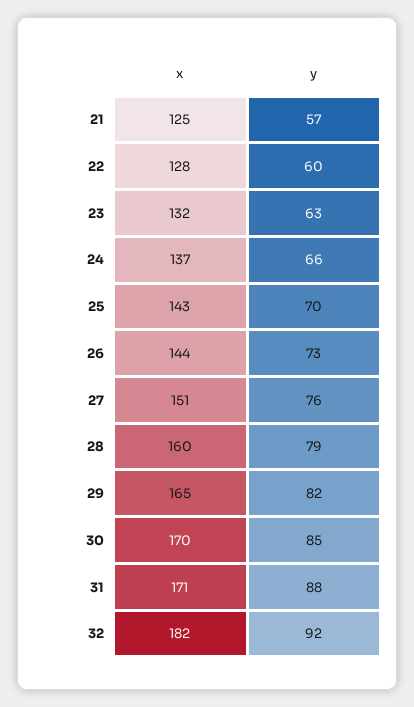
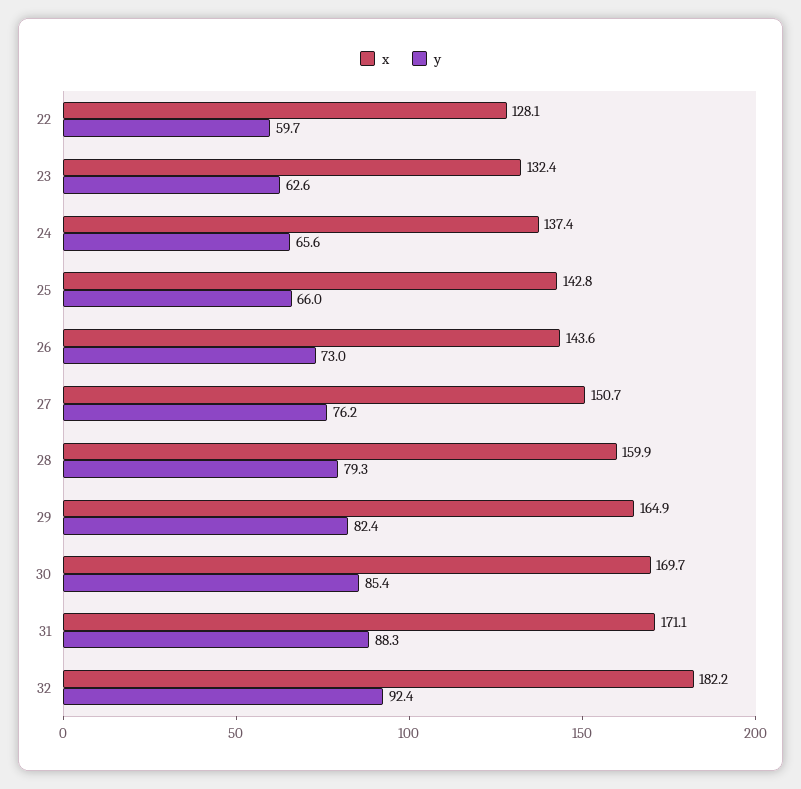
x, 21: 125 -> none
y, 21: 57 -> none
y, 25: 70 -> 66

